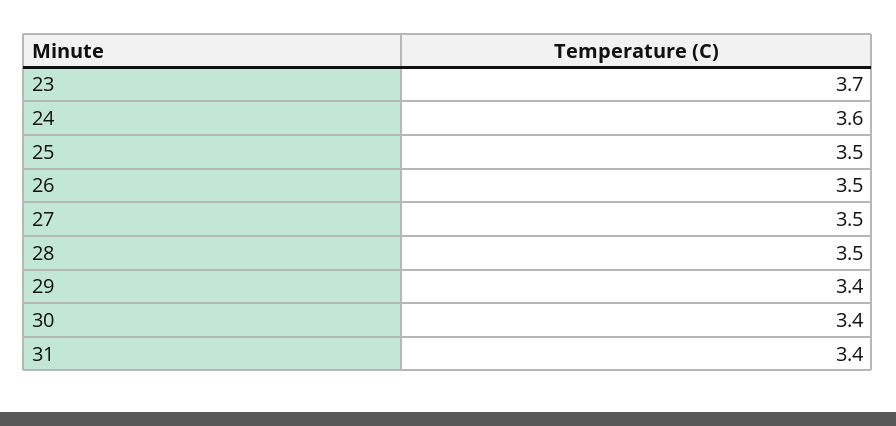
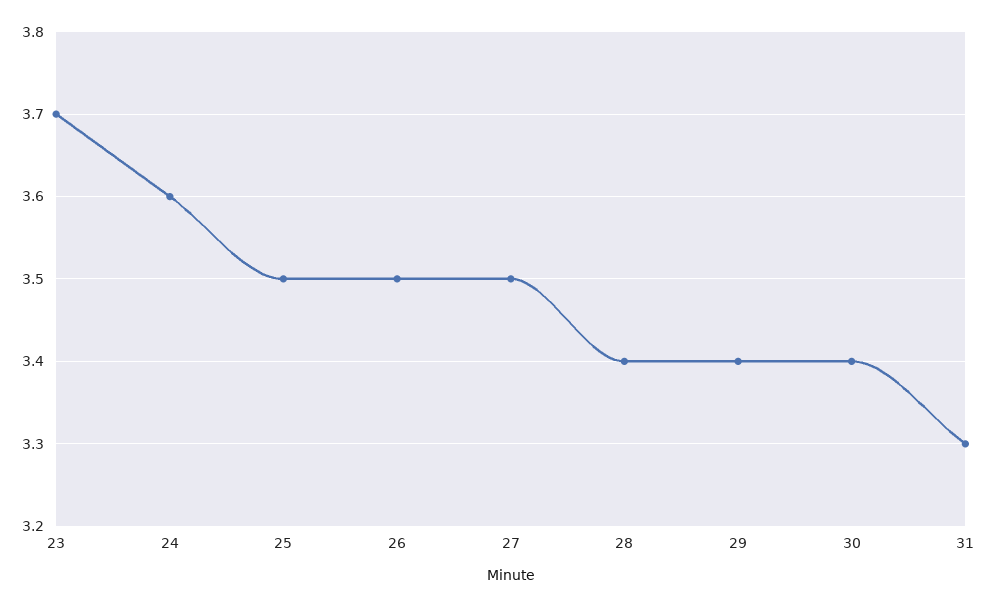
28: 3.5 -> 3.4
31: 3.4 -> 3.3

